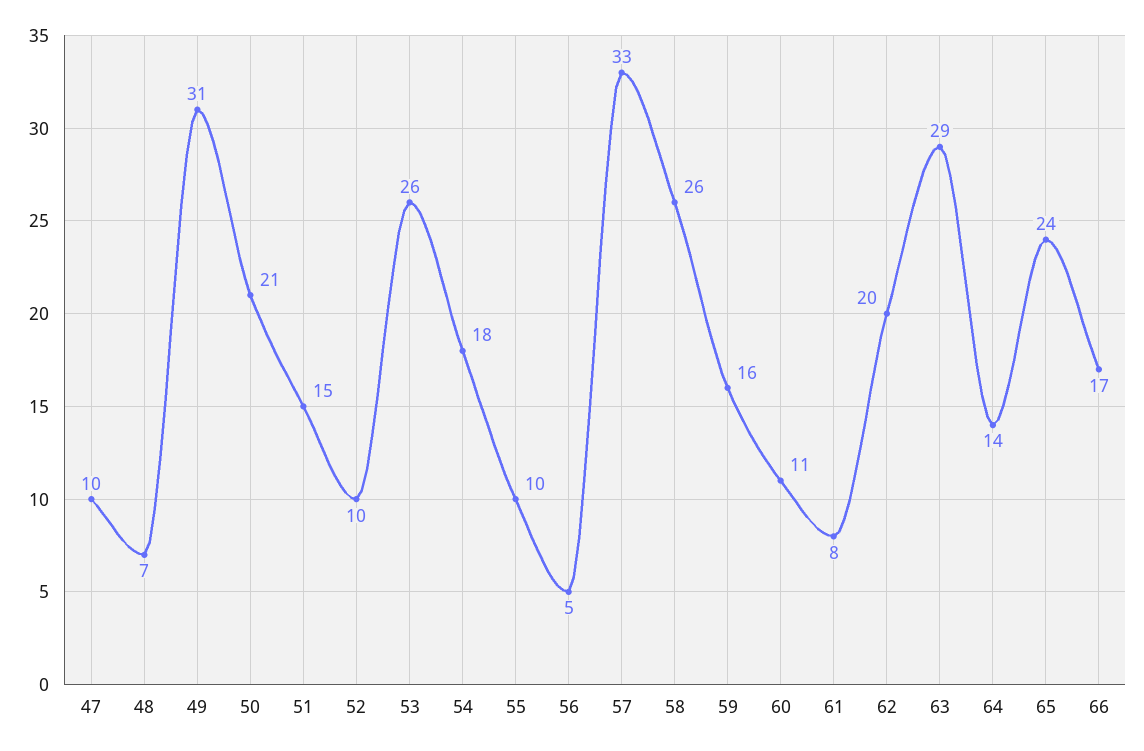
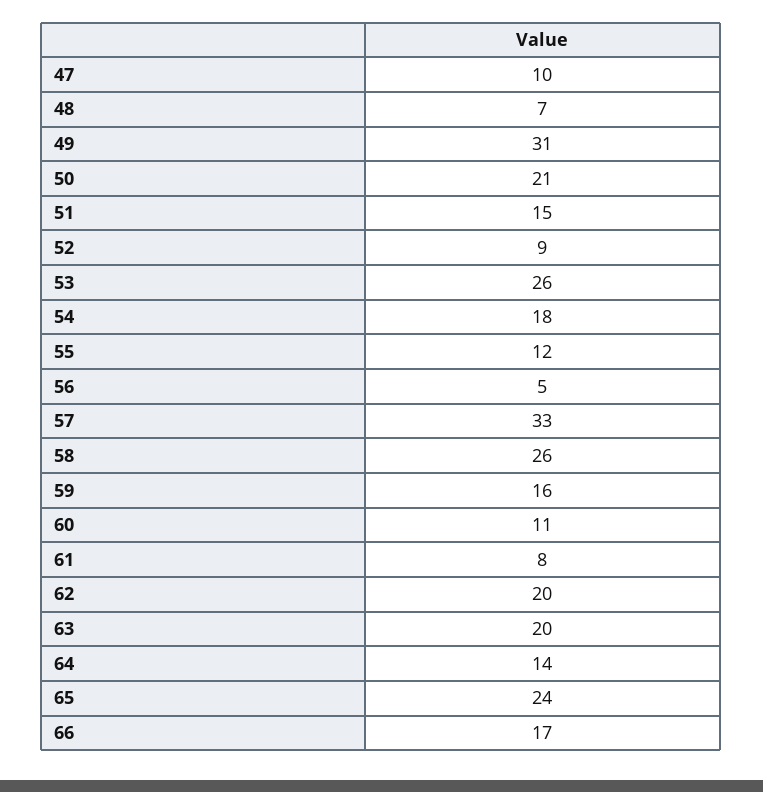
52: 10 -> 9
55: 10 -> 12
63: 29 -> 20

